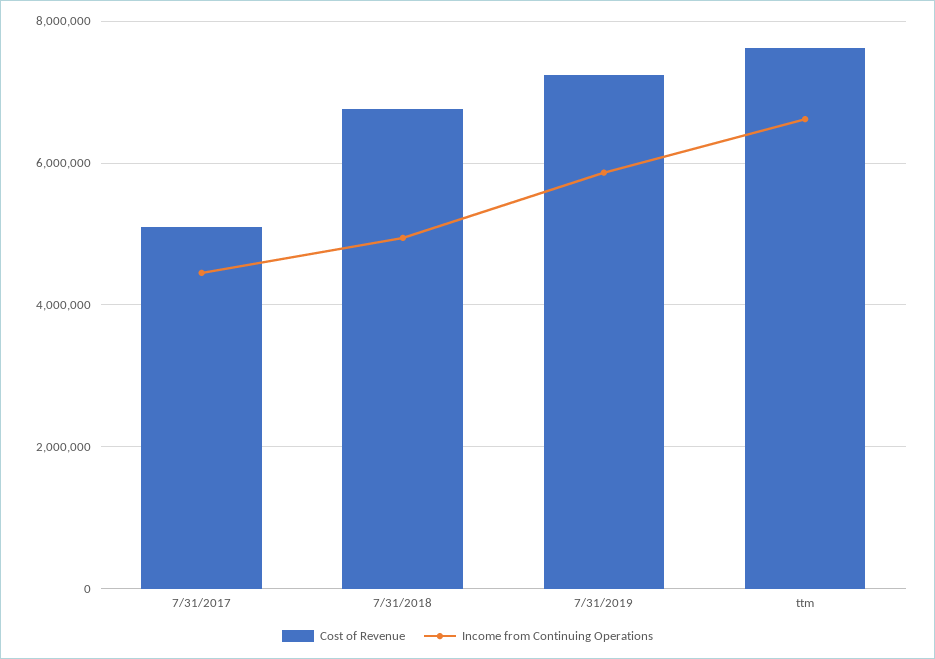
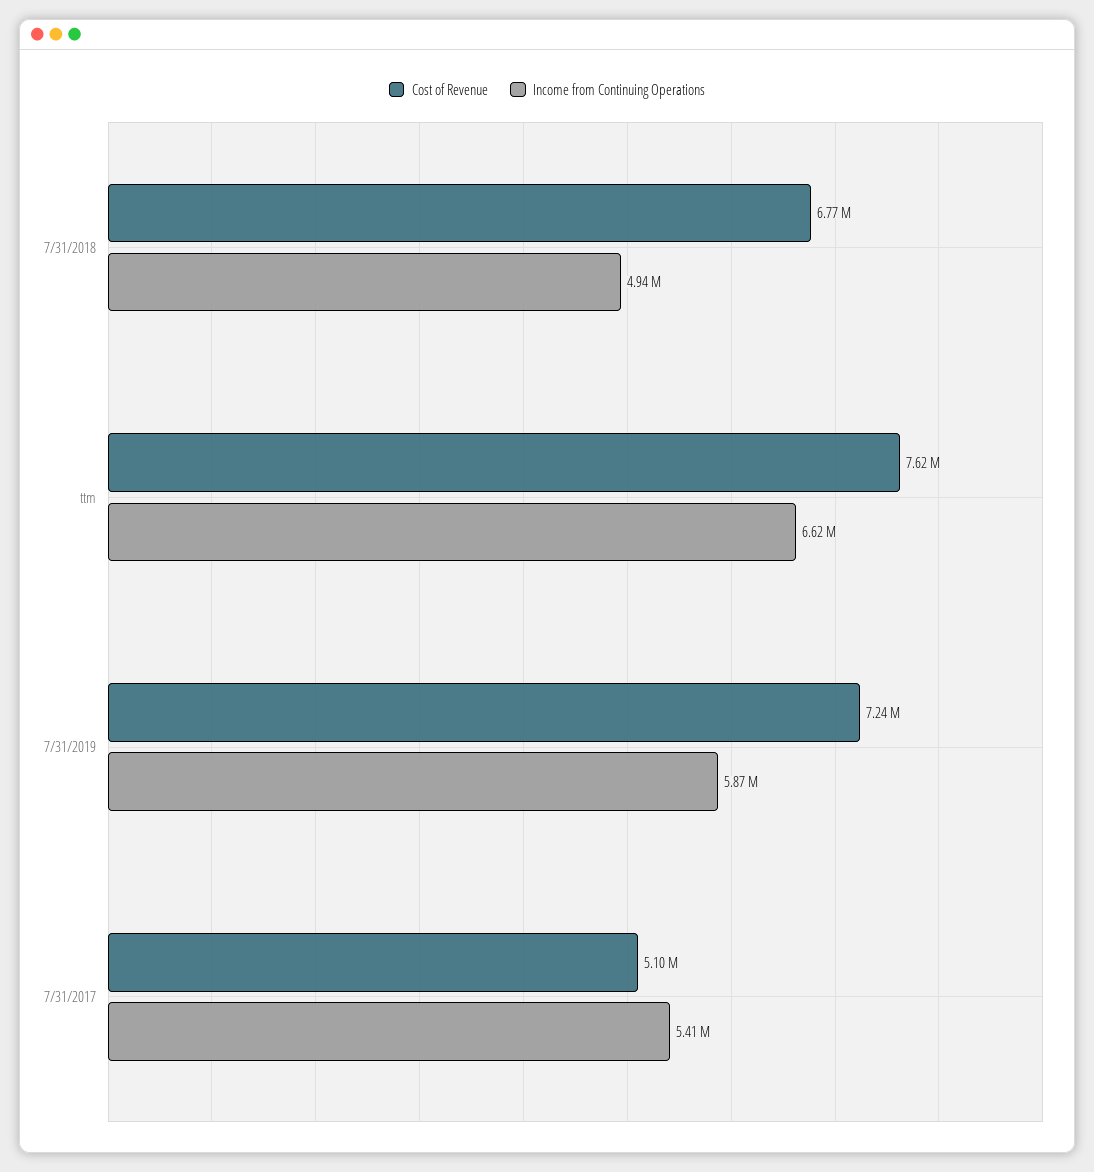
Income from Continuing Operations, 7/31/2017: 4400000 -> 5410000

